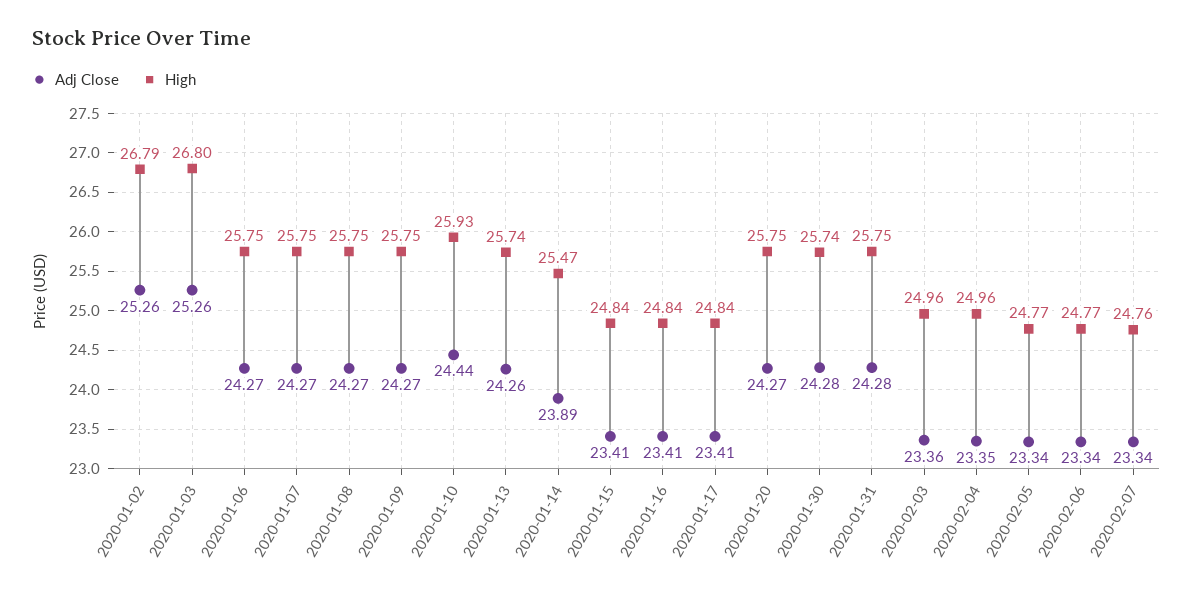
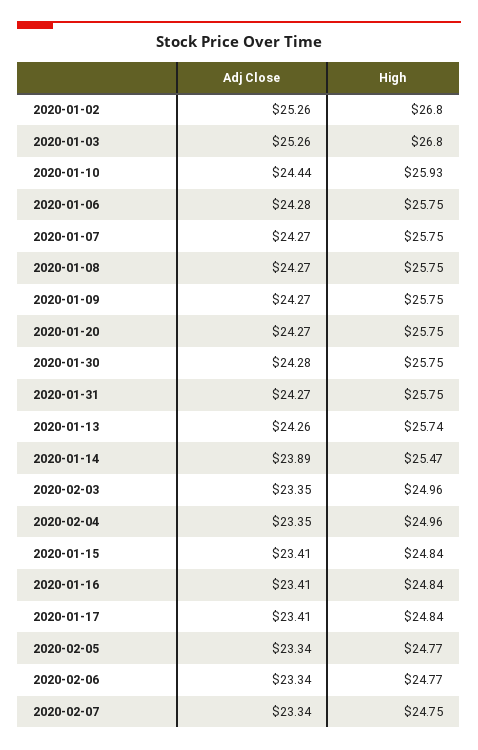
High, 2020-01-02: 26.79 -> 26.8
Adj Close, 2020-01-06: 24.27 -> 24.28
High, 2020-01-30: 25.74 -> 25.75
Adj Close, 2020-01-31: 24.28 -> 24.27
Adj Close, 2020-02-03: 23.36 -> 23.35
High, 2020-02-07: 24.76 -> 24.75

